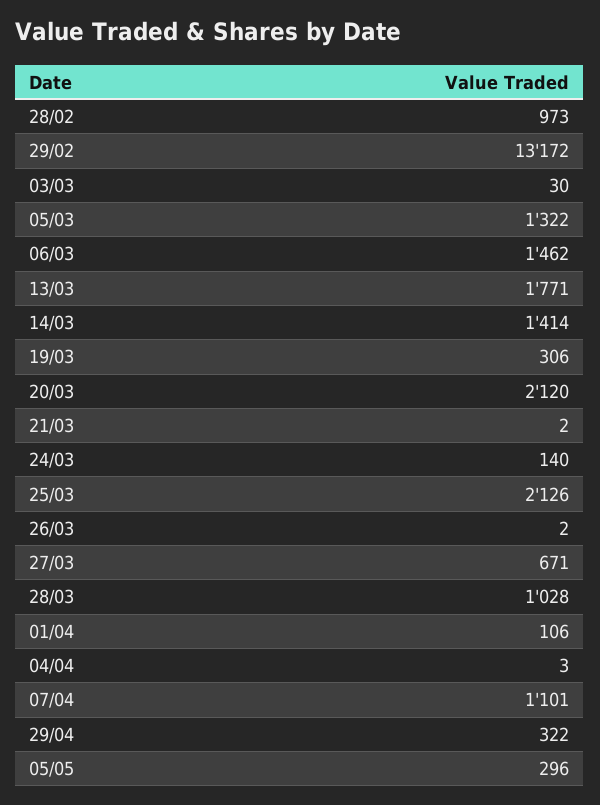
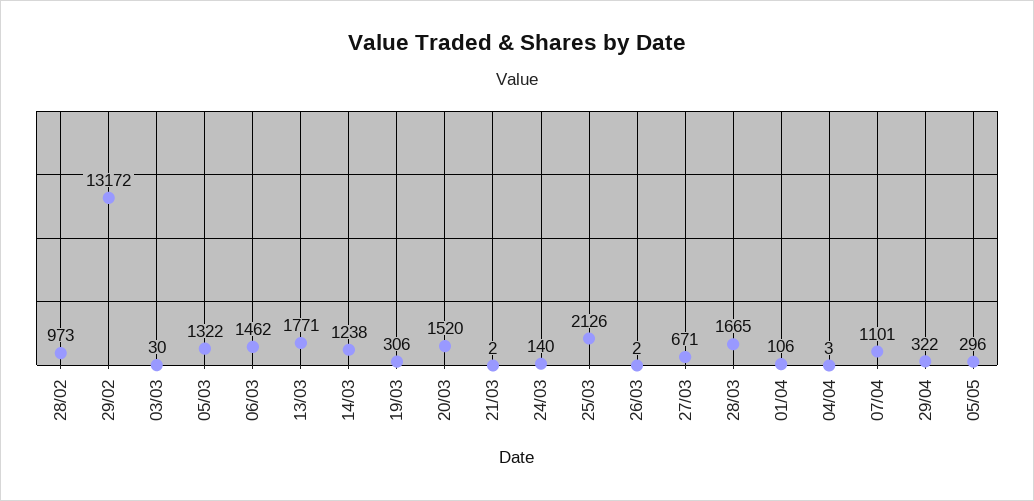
14/03: 1414 -> 1238
20/03: 2120 -> 1520
28/03: 1028 -> 1665

